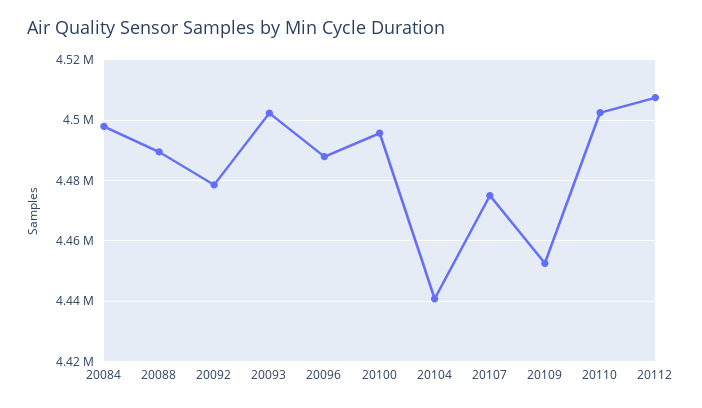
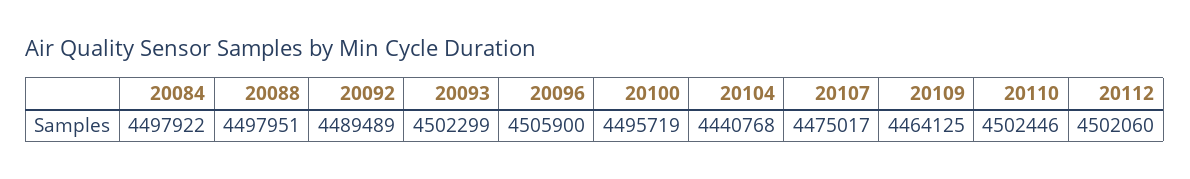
20088: 4490000 -> 4497951
20092: 4478000 -> 4489489
20096: 4488000 -> 4505900
20109: 4452000 -> 4464125
20112: 4508000 -> 4502060

